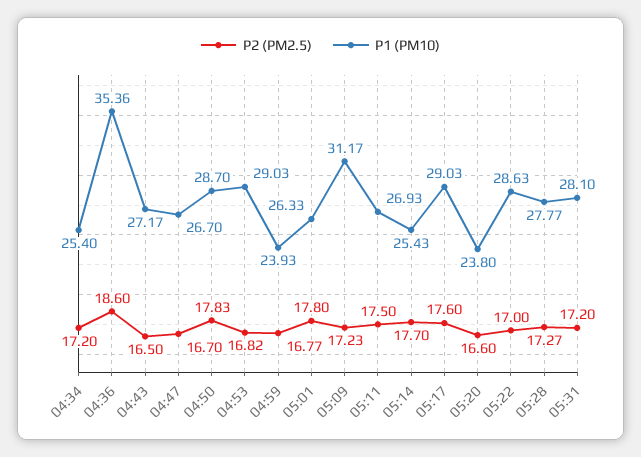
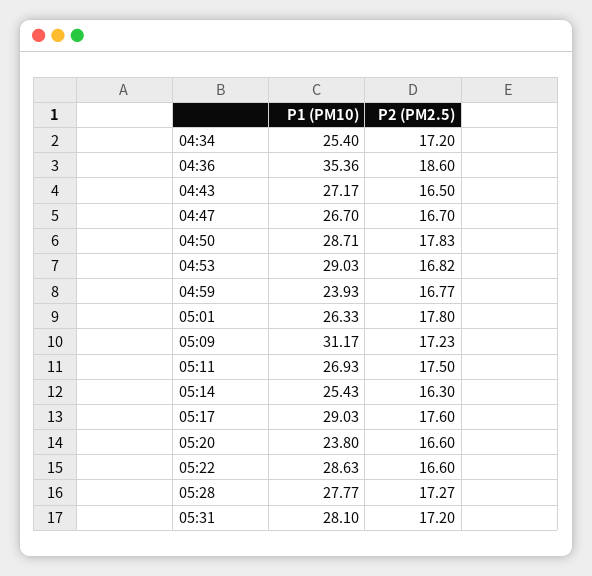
P1 (PM10), 04:50: 28.7 -> 28.71
P2 (PM2.5), 05:14: 17.7 -> 16.3
P2 (PM2.5), 05:22: 17 -> 16.6

